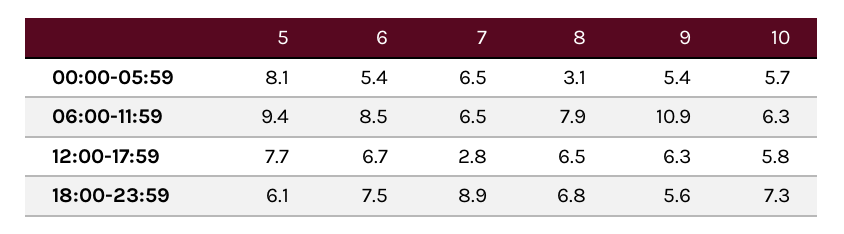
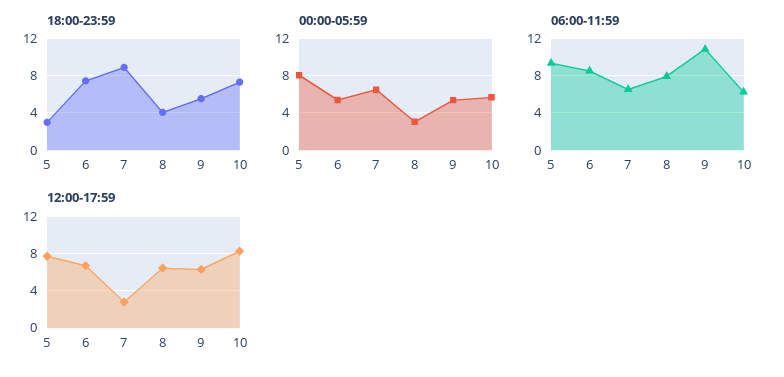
12:00-17:59, 10: 5.8 -> 8
18:00-23:59, 5: 6.1 -> 3
18:00-23:59, 8: 6.8 -> 4

